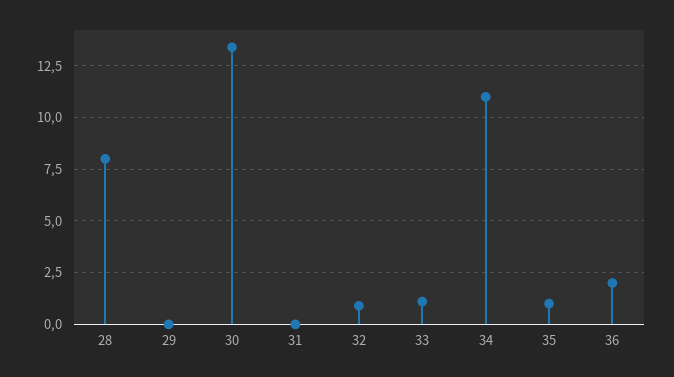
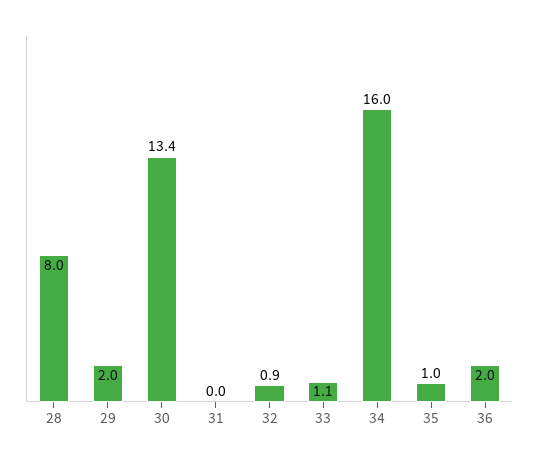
29: 0 -> 2
34: 11 -> 16

